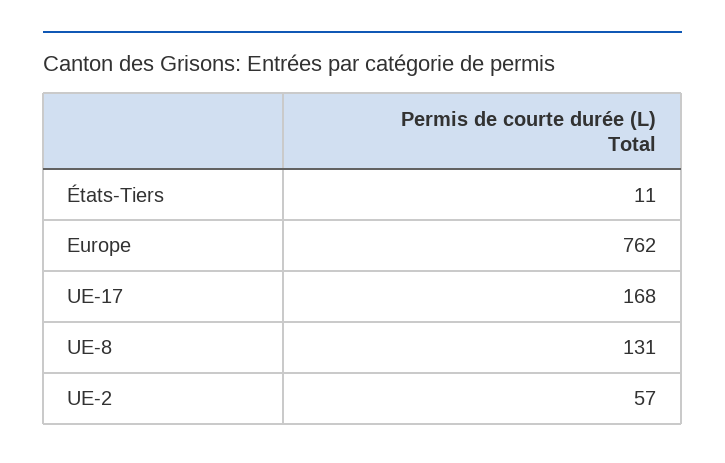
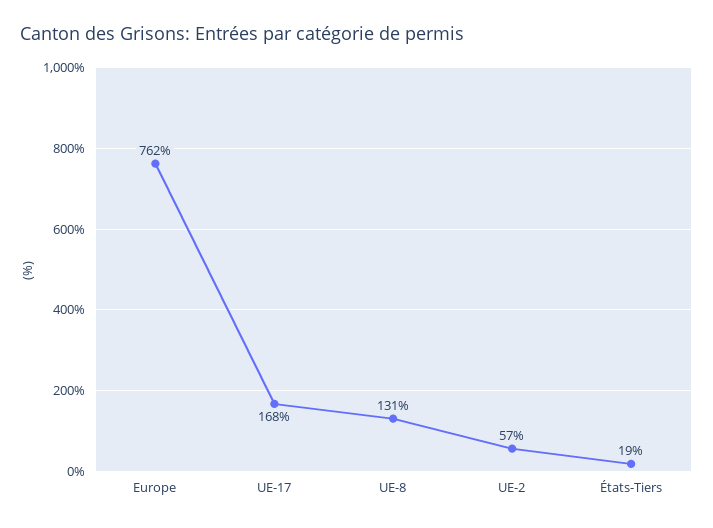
États-Tiers: 11 -> 19

